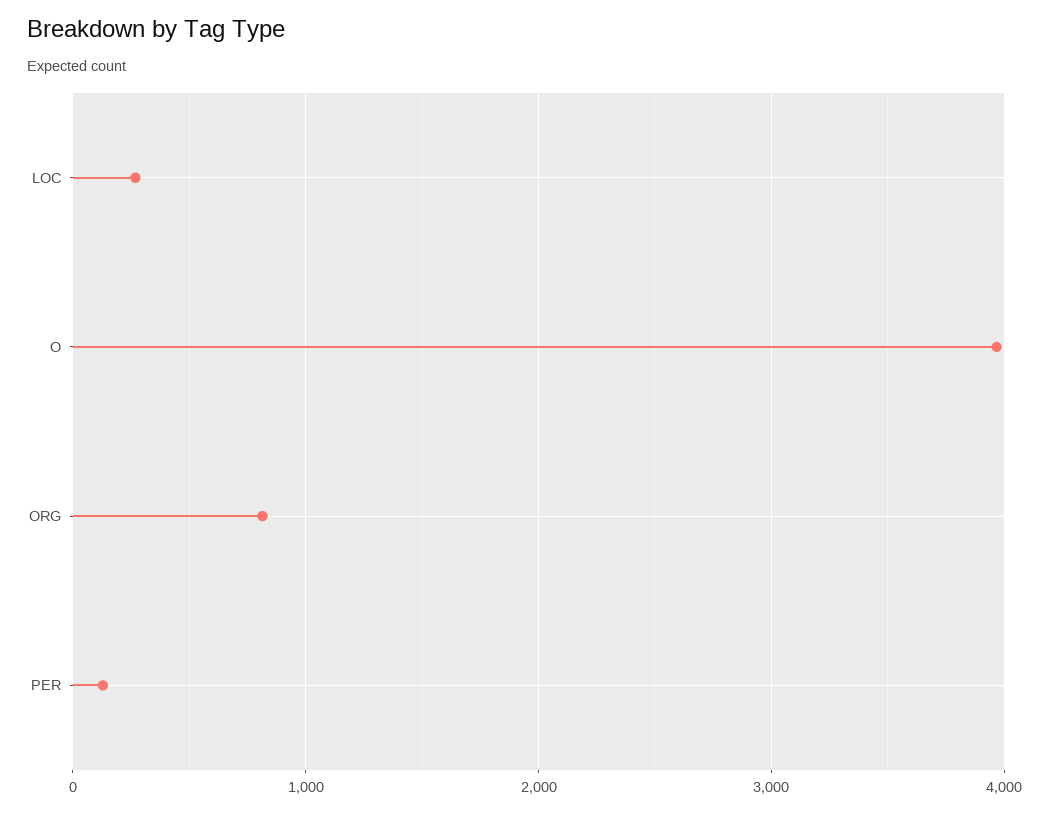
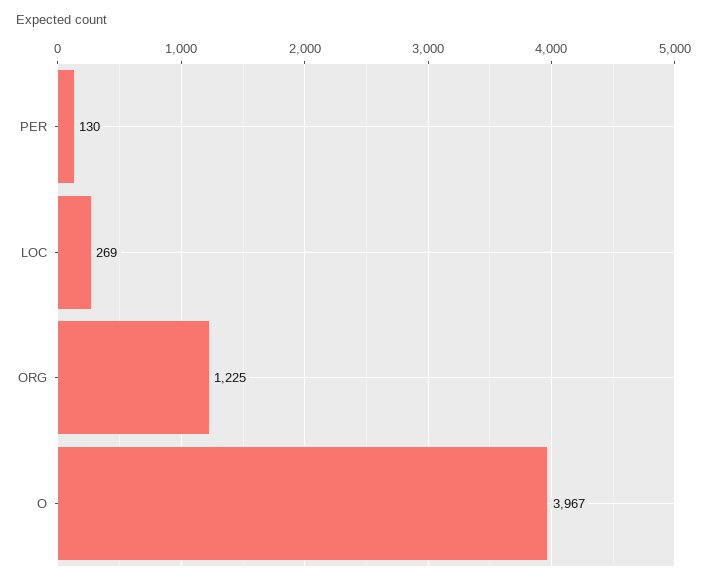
ORG: 800 -> 1225

